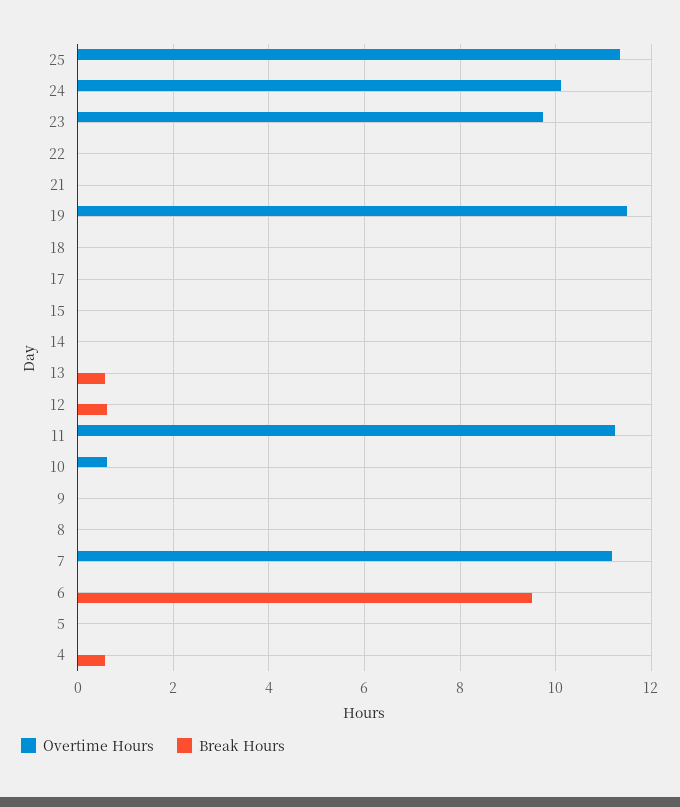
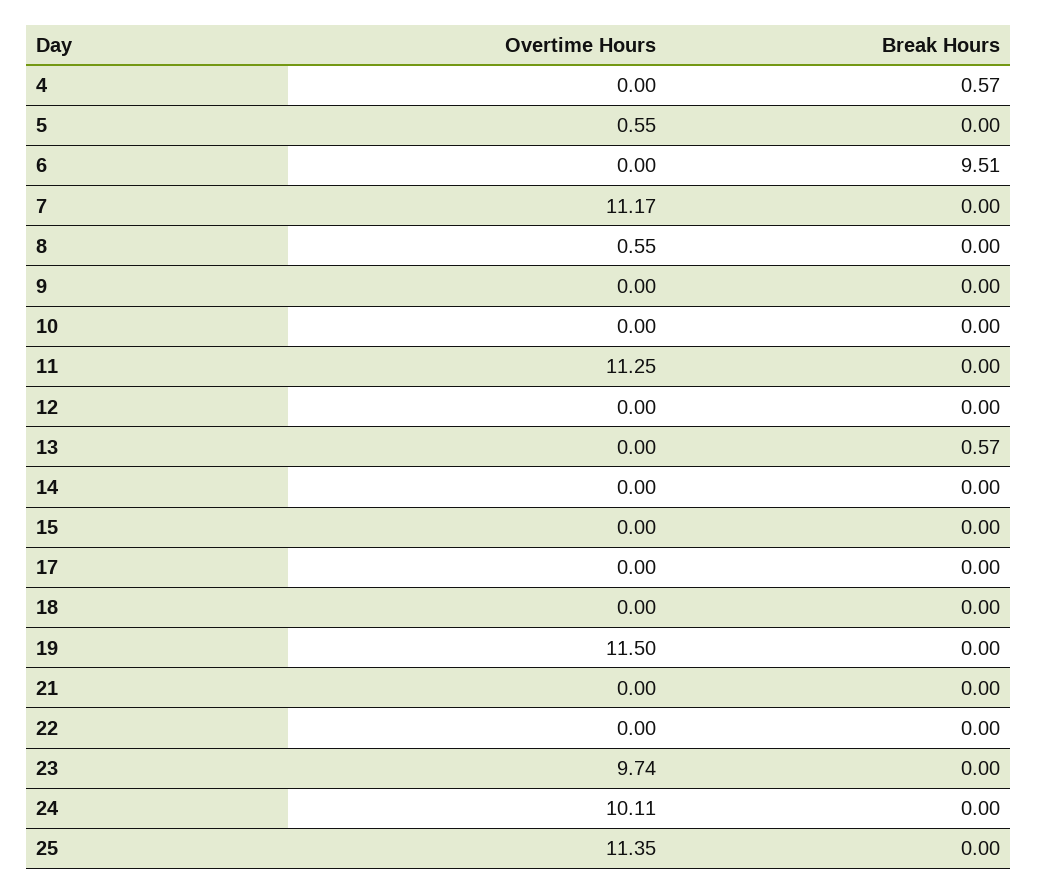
Break Hours, 12: 0.6 -> 0
Overtime Hours, 10: 0.6 -> 0
Overtime Hours, 8: 0 -> 0.55
Overtime Hours, 5: 0 -> 0.55

